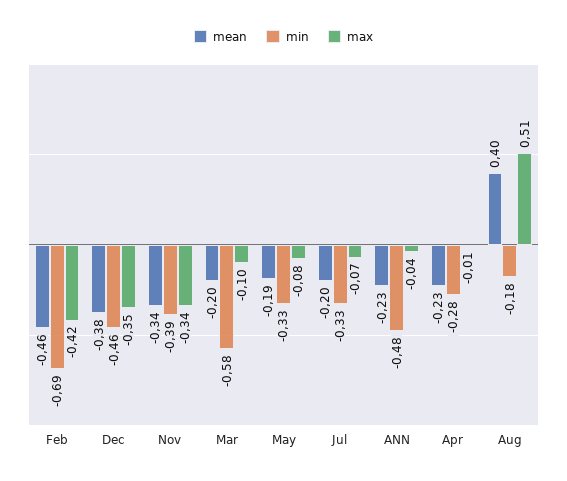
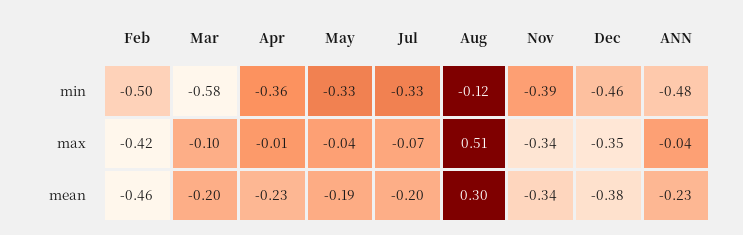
min, Feb: -0.69 -> -0.5
max, May: -0.08 -> -0.04
min, Apr: -0.28 -> -0.36
mean, Aug: 0.4 -> 0.3
min, Aug: -0.18 -> -0.12

